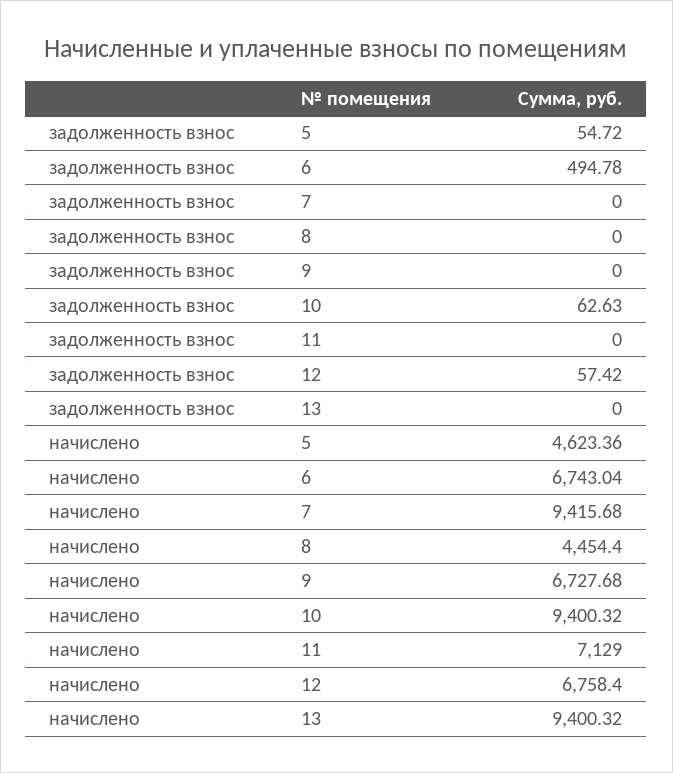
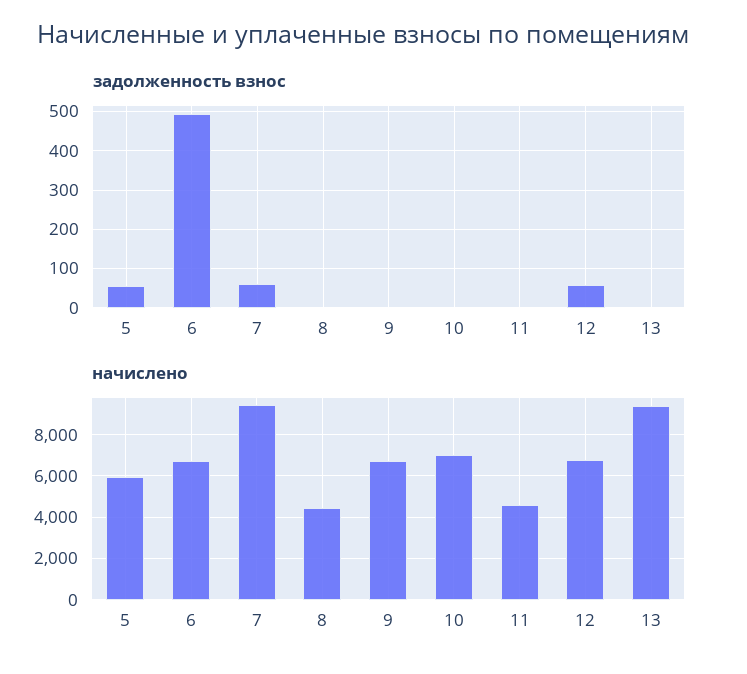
задолженность взнос, 7: 0 -> 60
задолженность взнос, 10: 62.63 -> 0
начислено, 5: 4623.36 -> 6000
начислено, 10: 9400.32 -> 7000
начислено, 11: 7129 -> 4500

